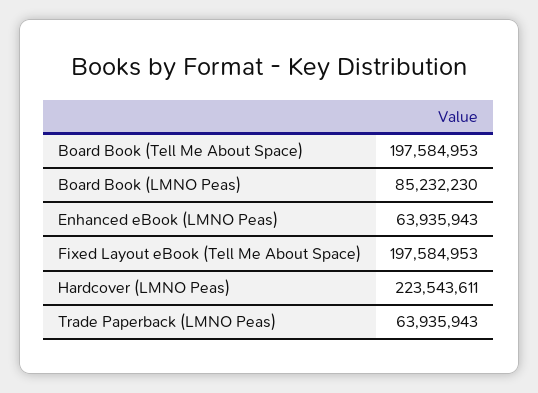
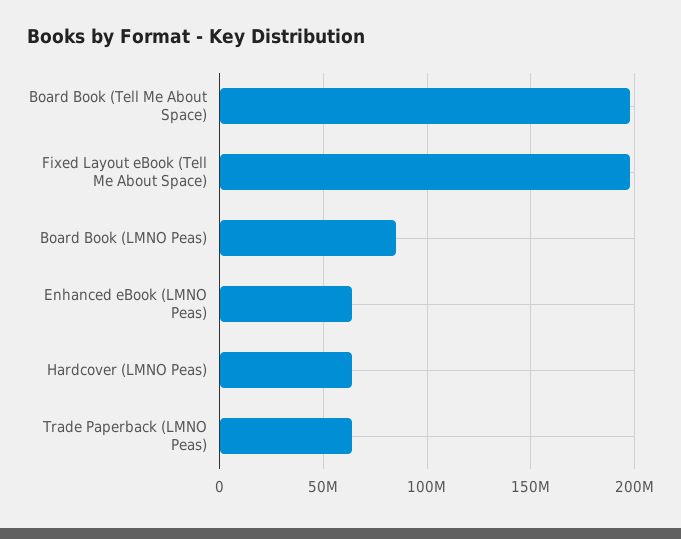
Hardcover (LMNO Peas): 223543611 -> 65000000

